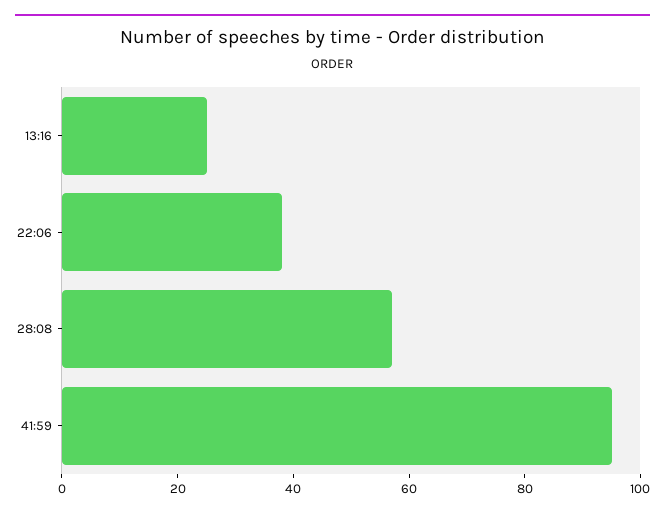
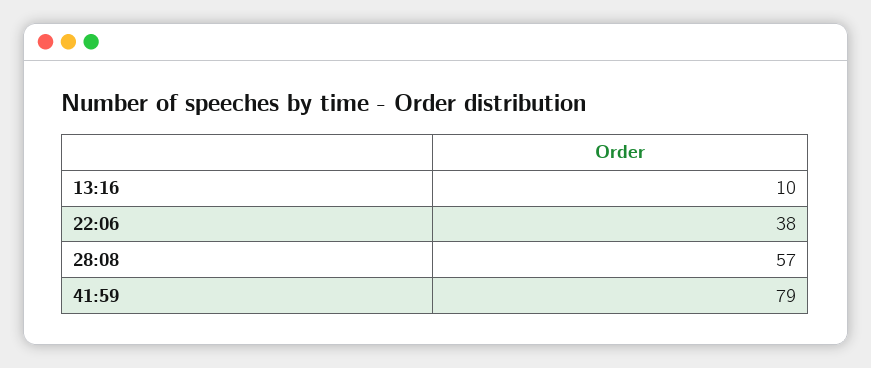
13:16: 25 -> 10
41:59: 95 -> 79

